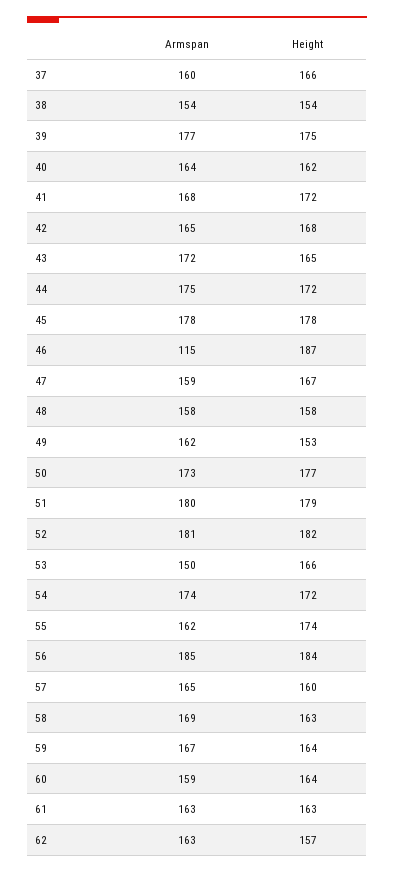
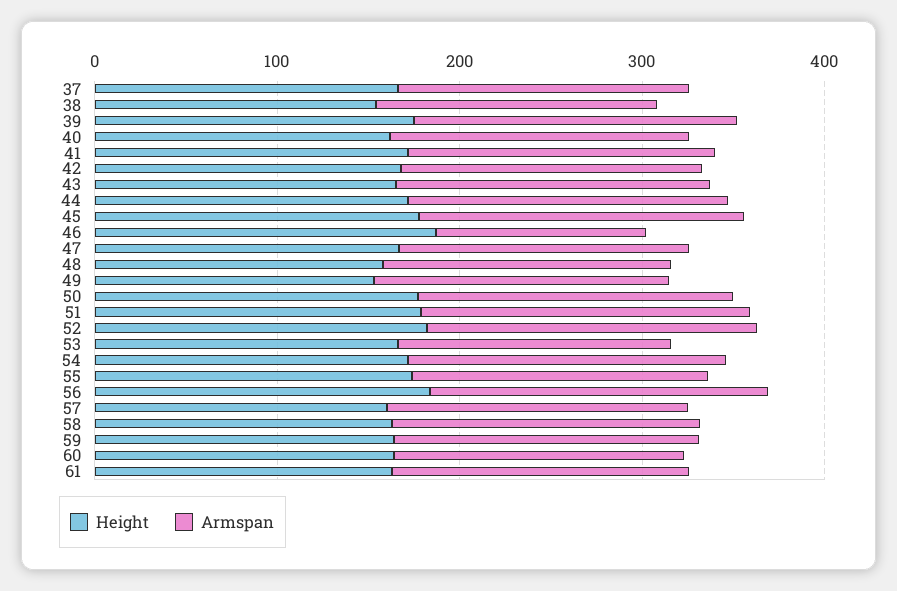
Armspan, 62: 163 -> none
Height, 62: 157 -> none

